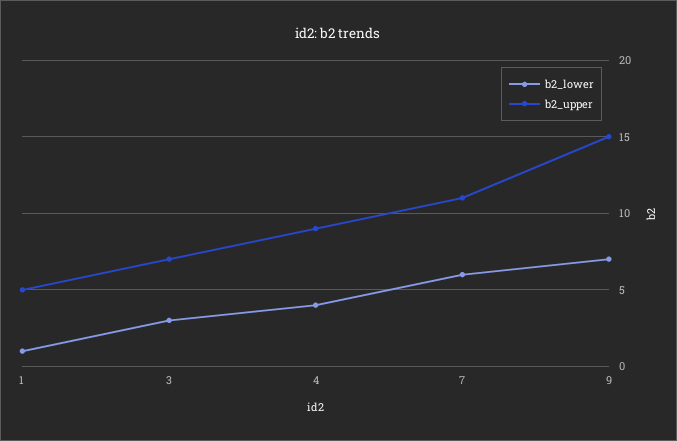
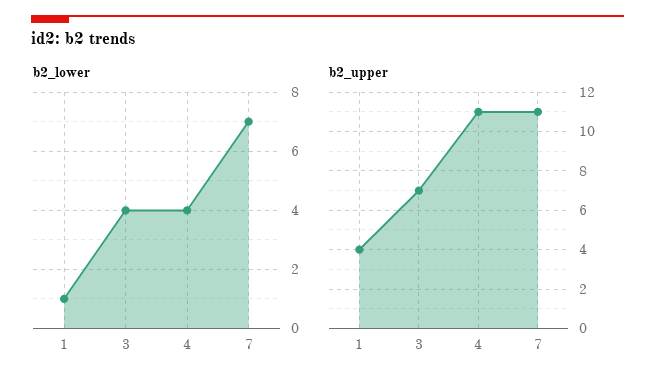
b2_upper, 1: 5 -> 4
b2_lower, 3: 3 -> 4
b2_upper, 4: 9 -> 11
b2_lower, 7: 6 -> 7
b2_lower, 9: 7 -> none
b2_upper, 9: 15 -> none

